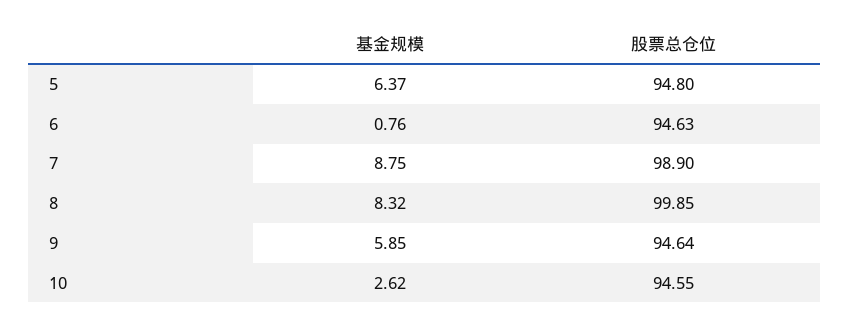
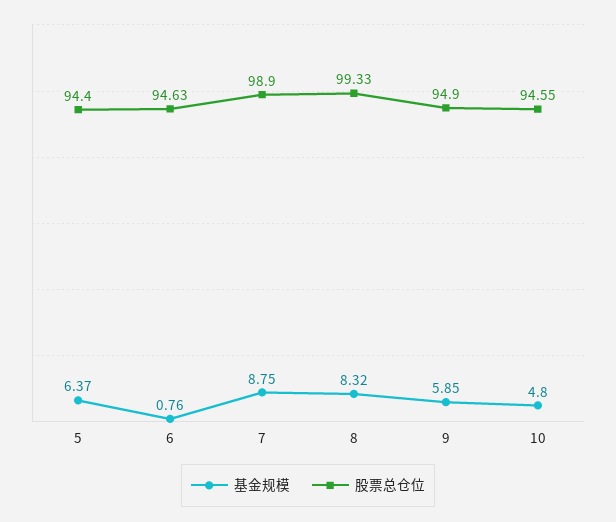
股票总仓位, 5: 94.8 -> 94.4
股票总仓位, 8: 99.85 -> 99.33
股票总仓位, 9: 94.64 -> 94.9
基金规模, 10: 2.62 -> 4.8

